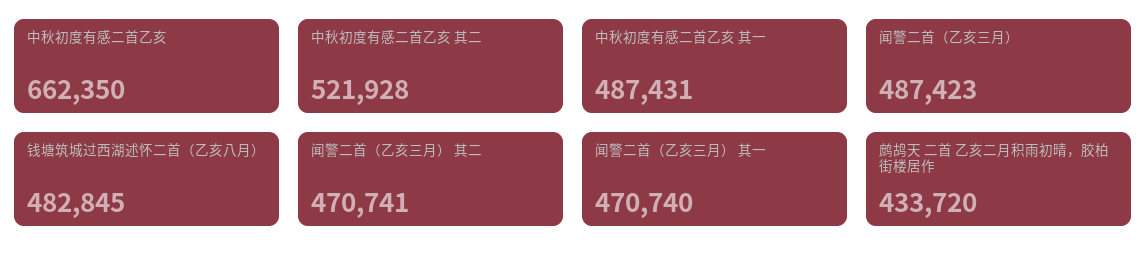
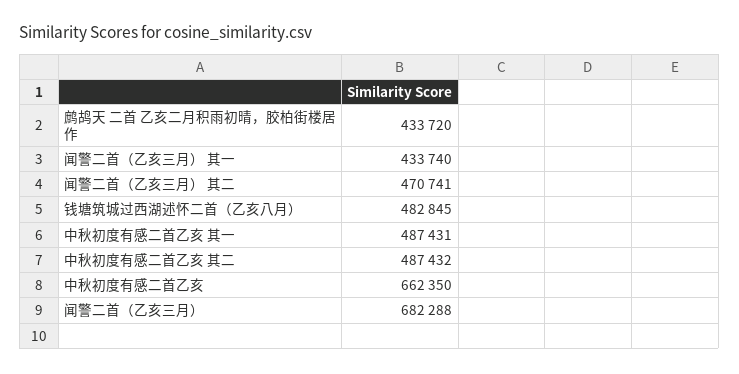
中秋初度有感二首乙亥 其二: 521928 -> 487432
闻警二首（乙亥三月）: 487423 -> 682288
闻警二首（乙亥三月） 其一: 470740 -> 433740

